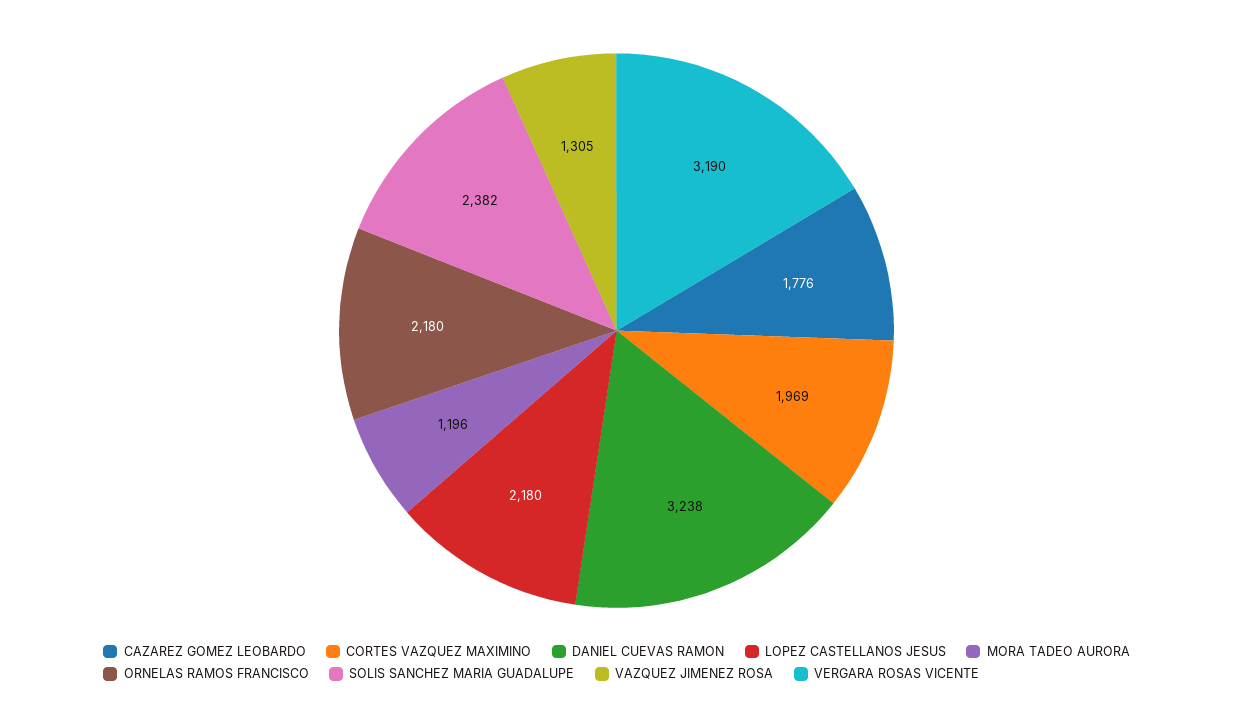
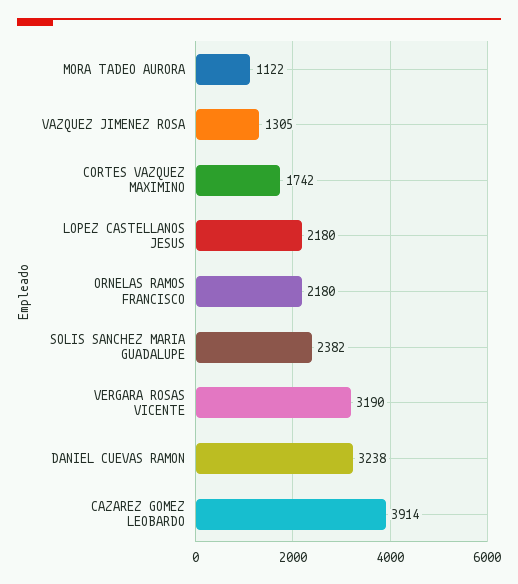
CAZAREZ GOMEZ LEOBARDO: 1776 -> 3914
CORTES VAZQUEZ MAXIMINO: 1969 -> 1742
MORA TADEO AURORA: 1196 -> 1122

